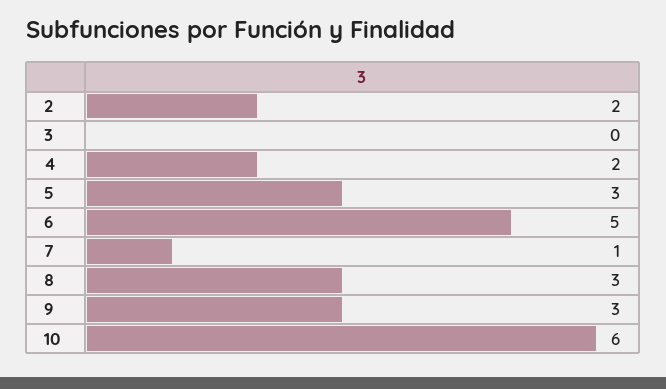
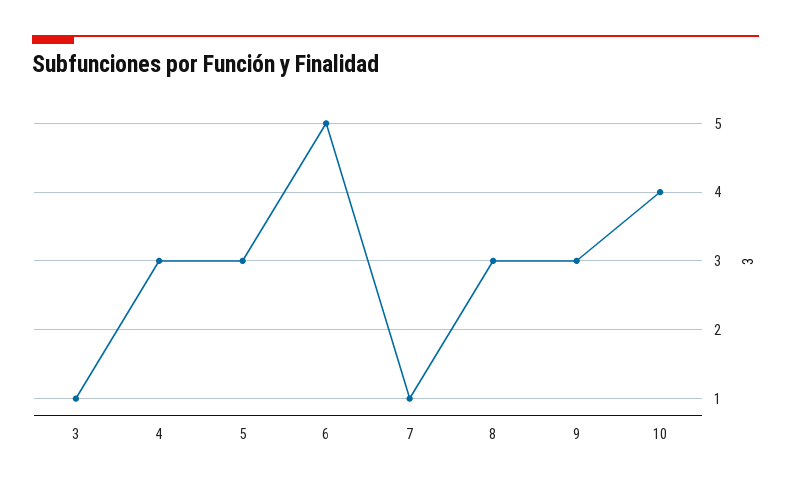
2: 2 -> none
3: 0 -> 1
4: 2 -> 3
10: 6 -> 4

